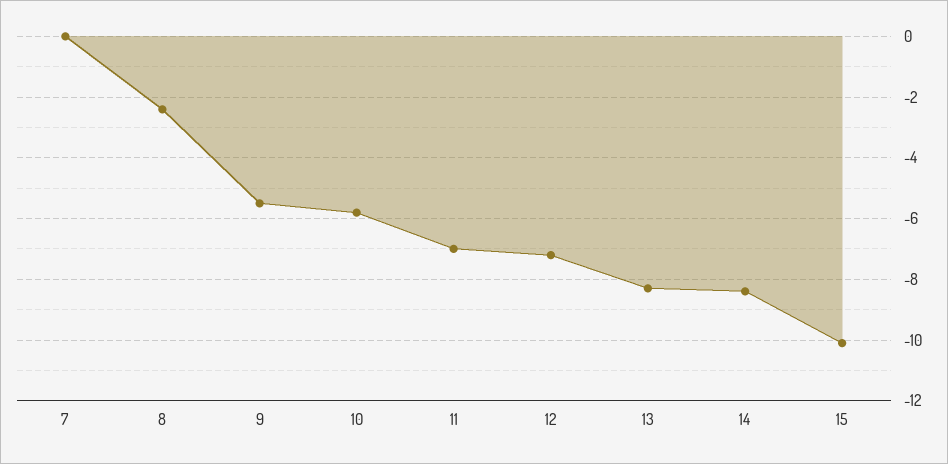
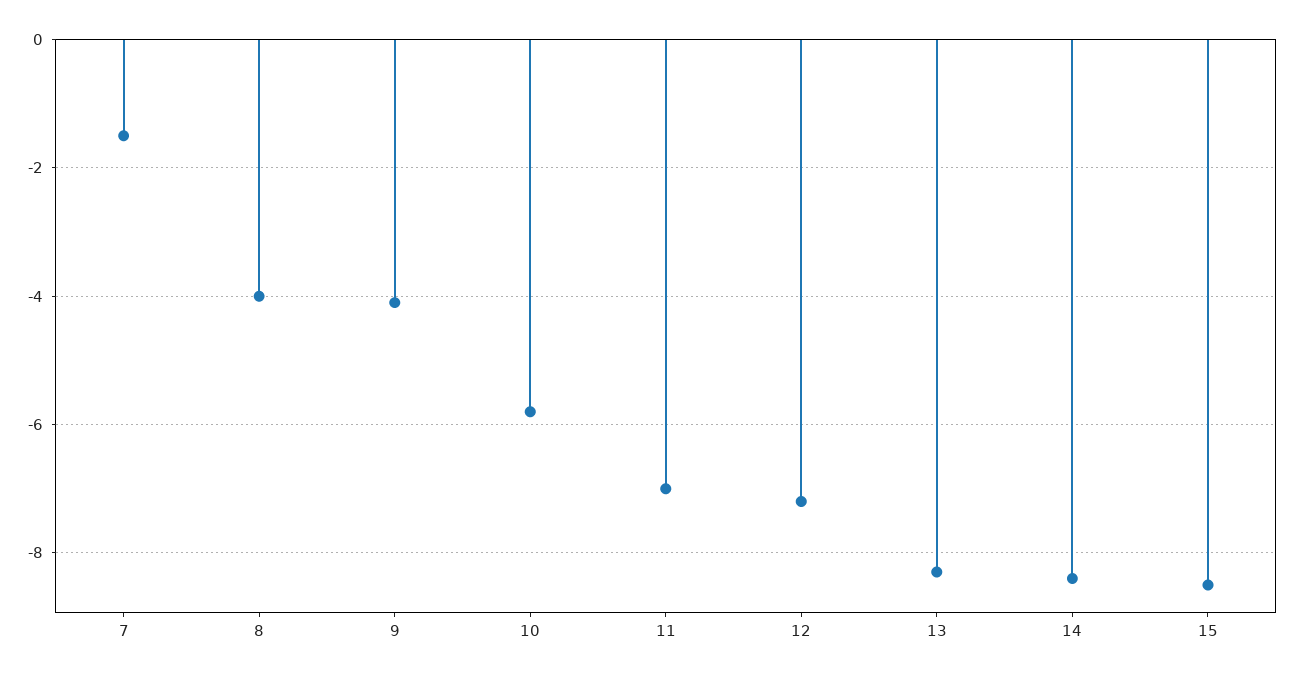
7: 0 -> -1.5
8: -2.5 -> -4
9: -5.5 -> -4
15: -10 -> -8.5

